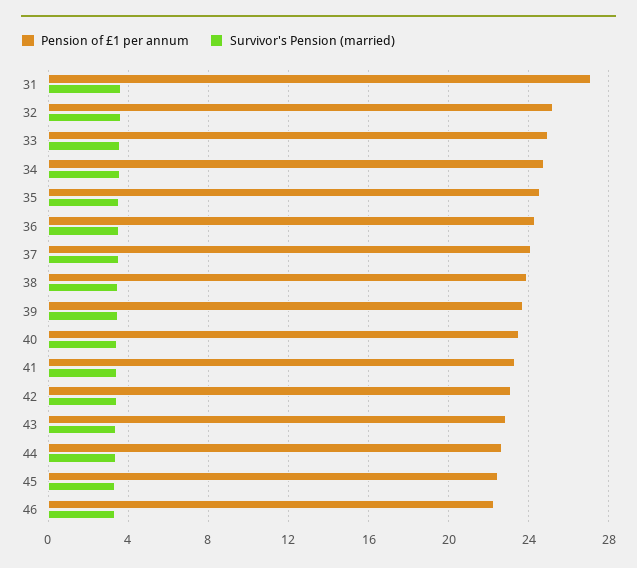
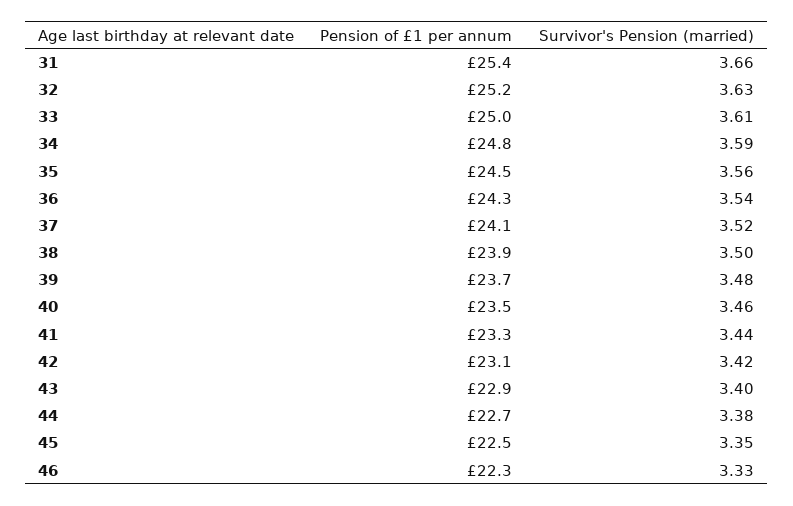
Pension of £1 per annum, 31: 27 -> 25.4

